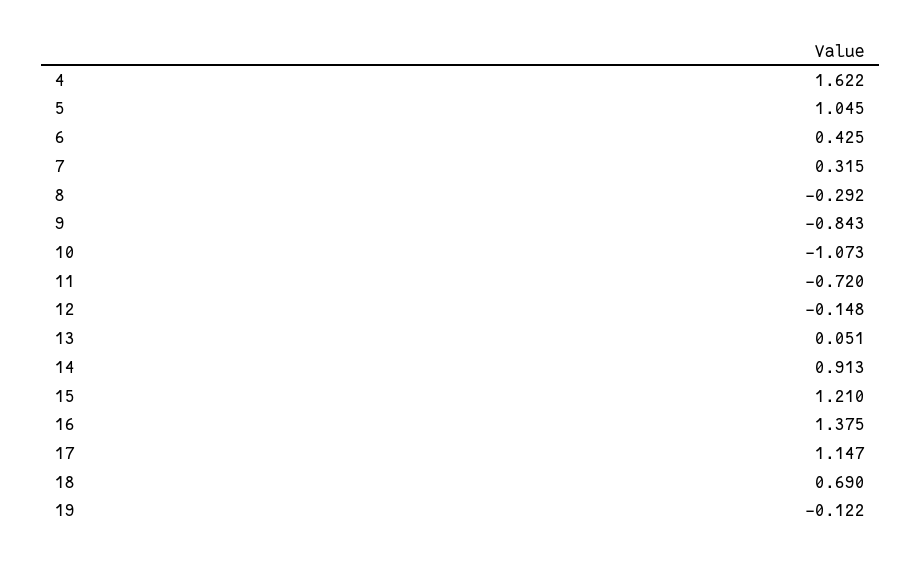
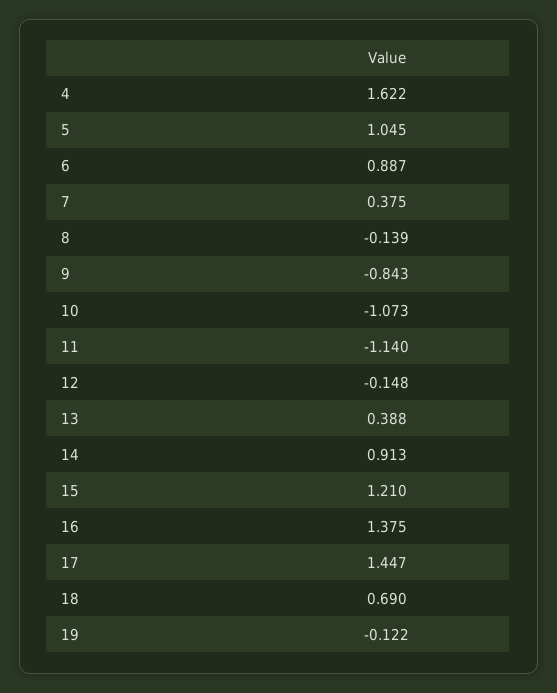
6: 0.425 -> 0.887
7: 0.315 -> 0.375
8: -0.292 -> -0.139
11: -0.72 -> -1.14
13: 0.051 -> 0.388
17: 1.147 -> 1.447

